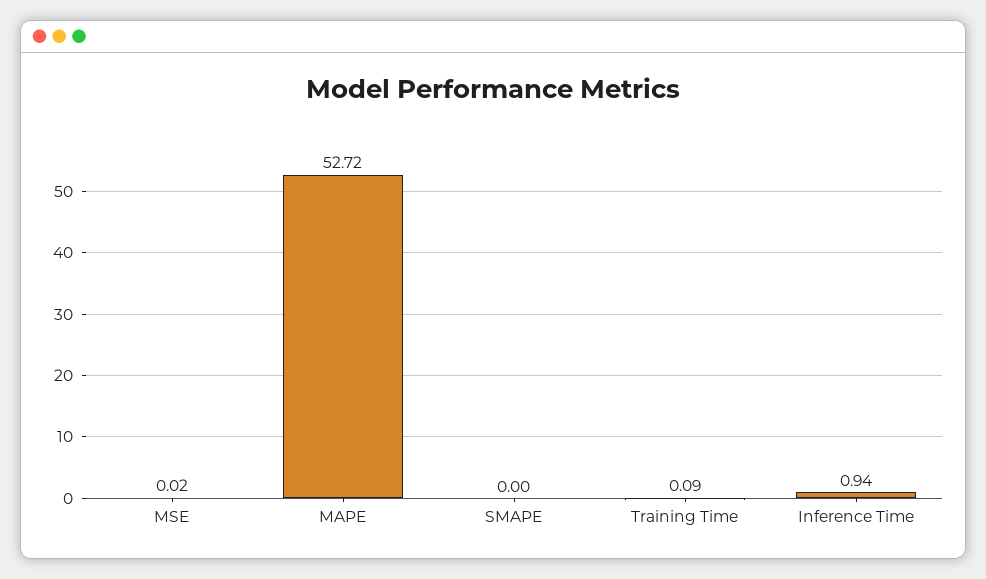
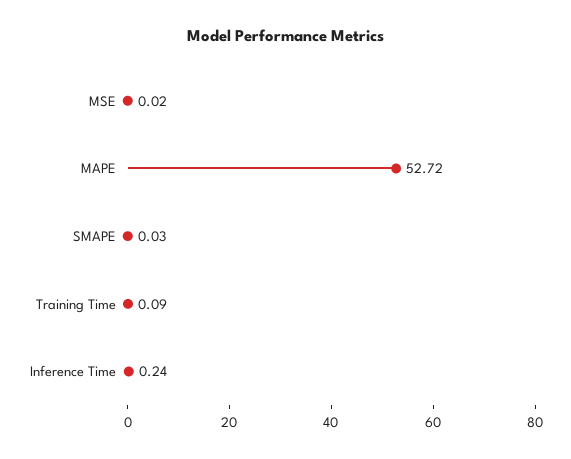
SMAPE: 0 -> 0.03
Inference Time: 0.94 -> 0.24

